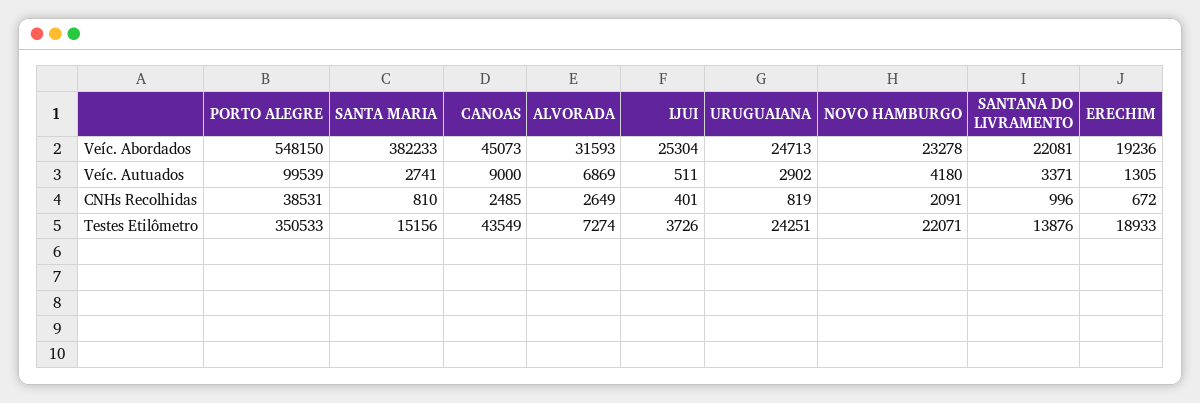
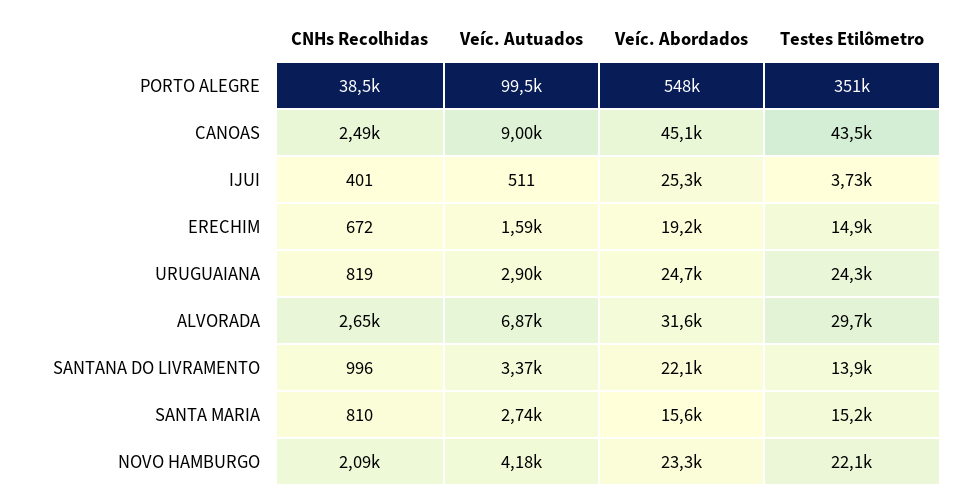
SANTA MARIA, Veíc. Abordados: 382233 -> 15600
ERECHIM, Veíc. Autuados: 1305 -> 1590
ALVORADA, Testes Etilômetro: 7274 -> 29700
ERECHIM, Testes Etilômetro: 18933 -> 14900

